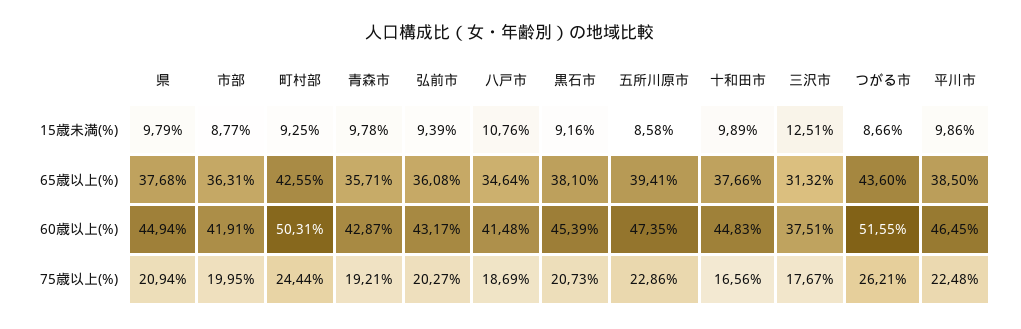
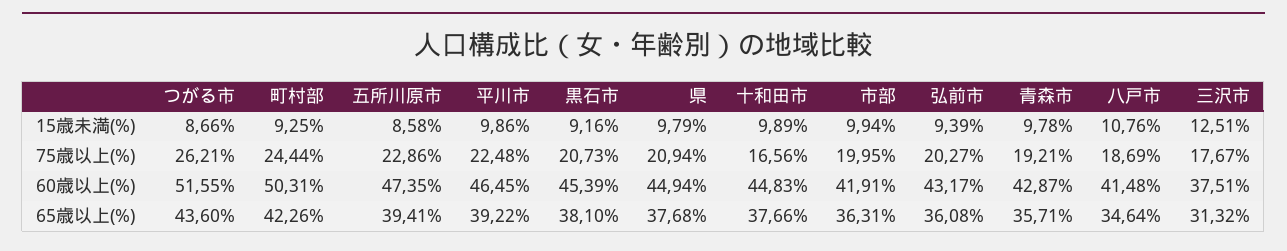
市部, 15歳未満(%): 8.77 -> 9.94
町村部, 65歳以上(%): 42.55 -> 42.26
平川市, 65歳以上(%): 38.5 -> 39.22

